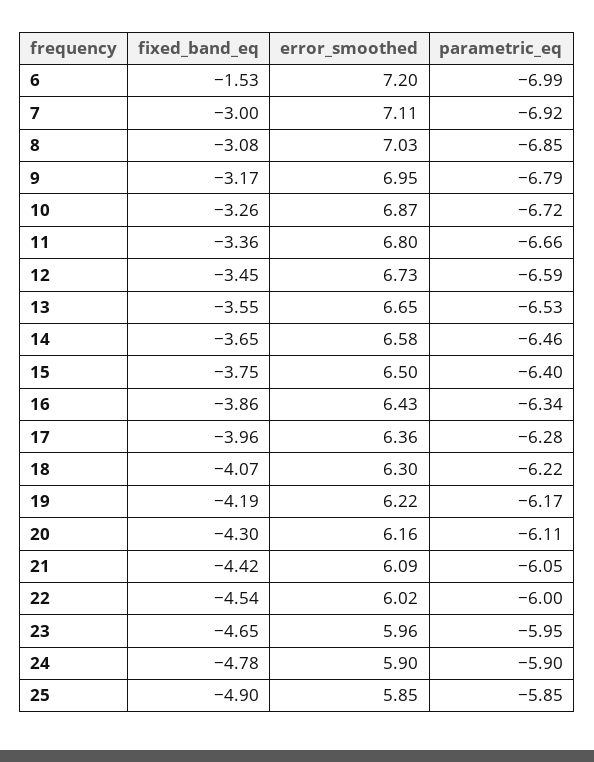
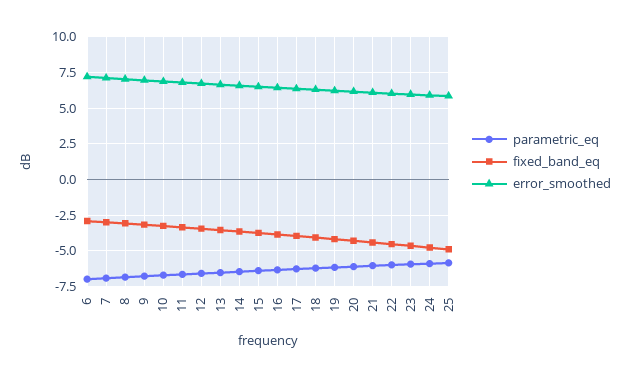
fixed_band_eq, 6: -1.53 -> -3

